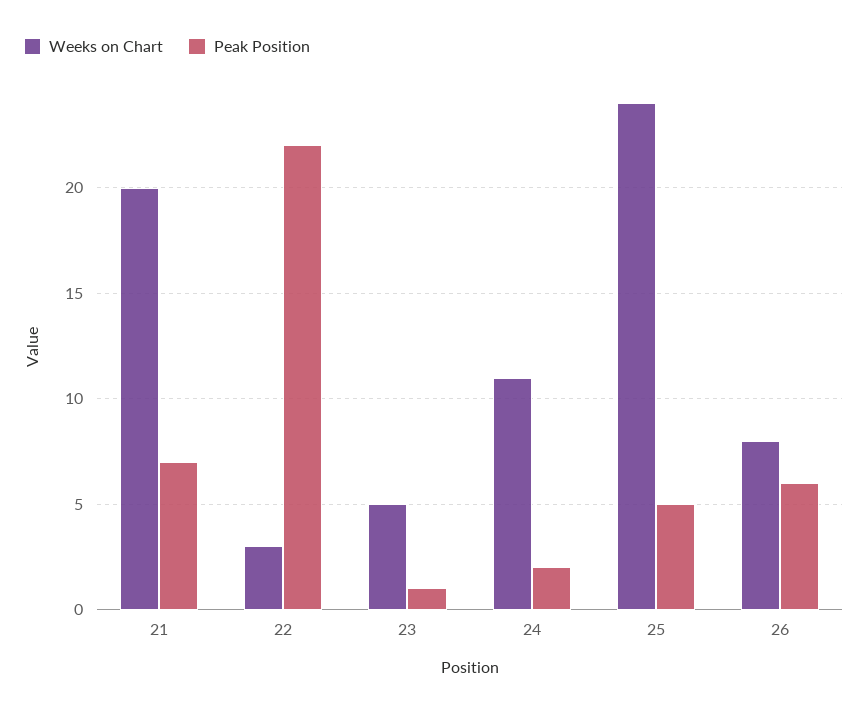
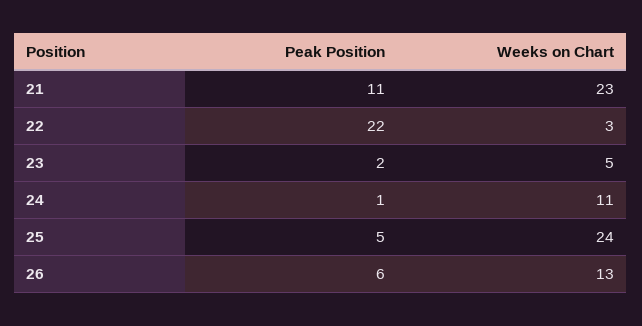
Weeks on Chart, 21: 20 -> 23
Peak Position, 21: 7 -> 11
Peak Position, 23: 1 -> 2
Peak Position, 24: 2 -> 1
Weeks on Chart, 26: 8 -> 13

